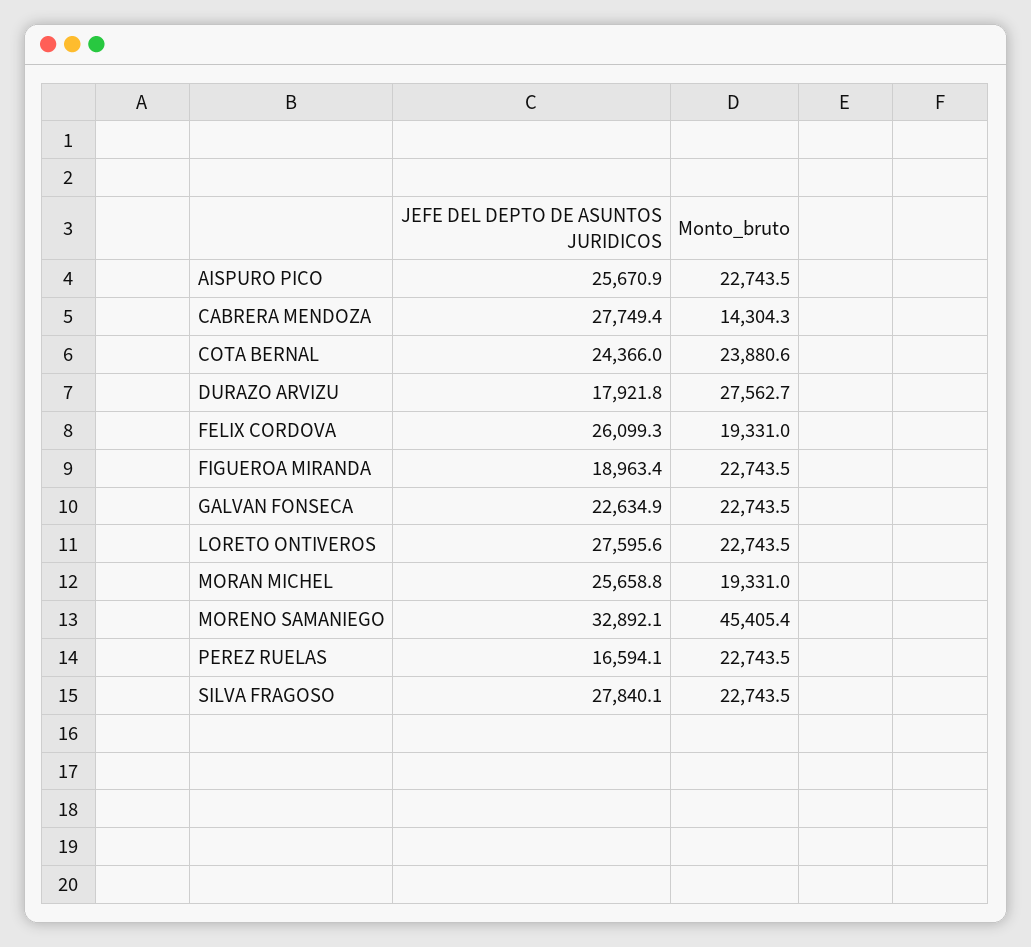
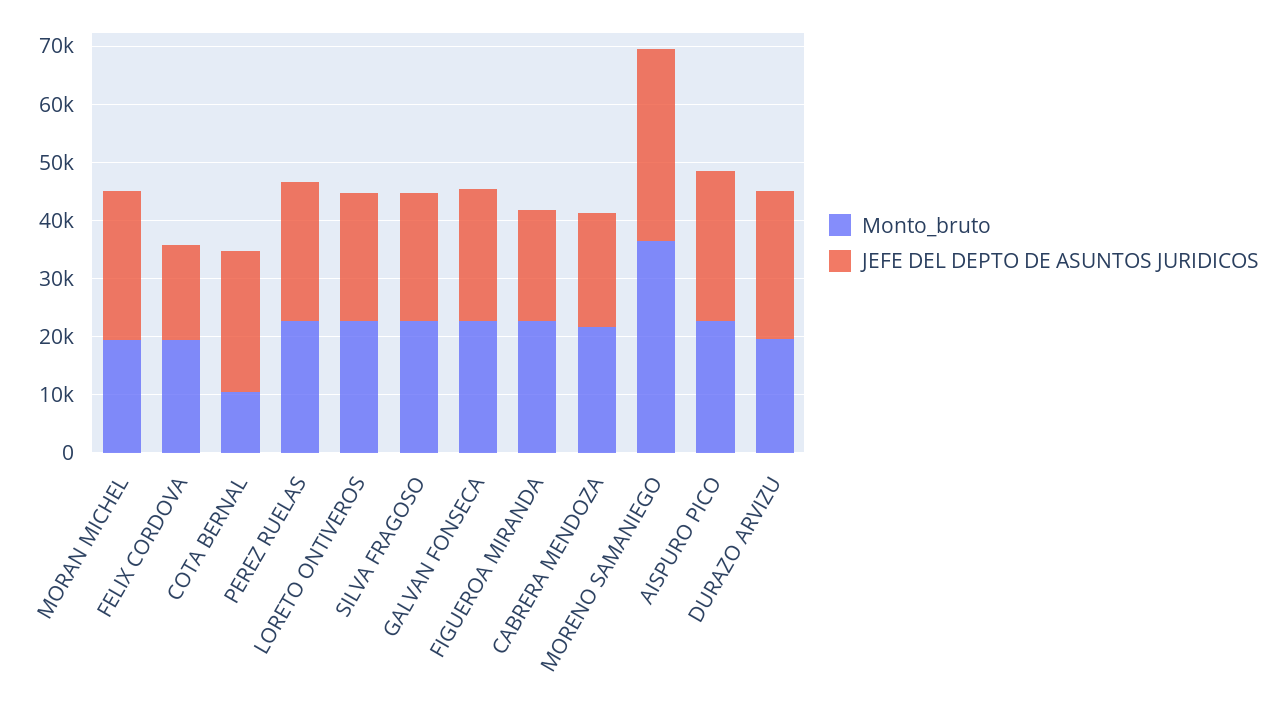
JEFE DEL DEPTO DE ASUNTOS JURIDICOS, CABRERA MENDOZA: 27749.4 -> 20000
Monto_bruto, CABRERA MENDOZA: 14304.3 -> 22000
Monto_bruto, COTA BERNAL: 23880.6 -> 10000
JEFE DEL DEPTO DE ASUNTOS JURIDICOS, DURAZO ARVIZU: 17921.8 -> 26000
Monto_bruto, DURAZO ARVIZU: 27562.7 -> 20000
JEFE DEL DEPTO DE ASUNTOS JURIDICOS, FELIX CORDOVA: 26099.3 -> 16000
JEFE DEL DEPTO DE ASUNTOS JURIDICOS, LORETO ONTIVEROS: 27595.6 -> 22000
Monto_bruto, MORENO SAMANIEGO: 45405.4 -> 36000
JEFE DEL DEPTO DE ASUNTOS JURIDICOS, PEREZ RUELAS: 16594.1 -> 24000
JEFE DEL DEPTO DE ASUNTOS JURIDICOS, SILVA FRAGOSO: 27840.1 -> 22000

